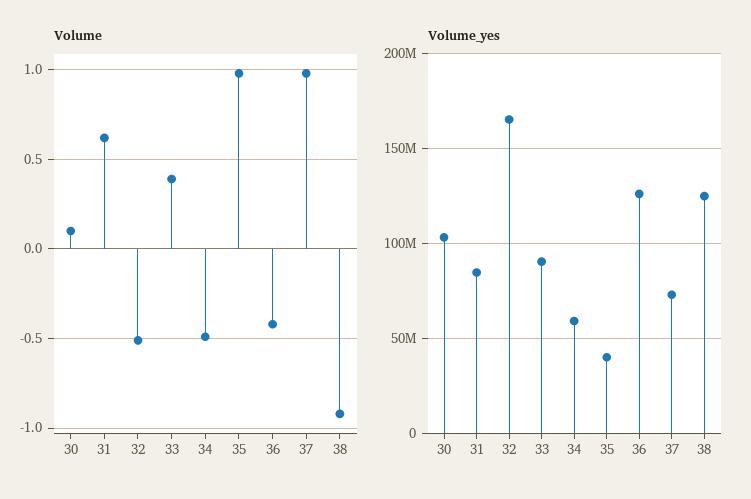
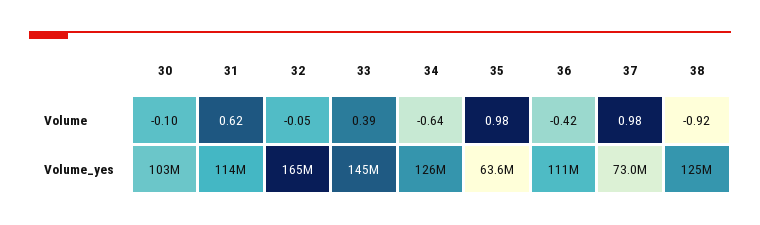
Volume, 30: 0.1 -> -0.1
Volume, 32: -0.5 -> -0.05
Volume, 34: -0.5 -> -0.64
Volume_yes, 31: 85000000 -> 114000000
Volume_yes, 33: 90000000 -> 145000000
Volume_yes, 34: 60000000 -> 126000000
Volume_yes, 35: 40000000 -> 63600000
Volume_yes, 36: 125000000 -> 111000000

